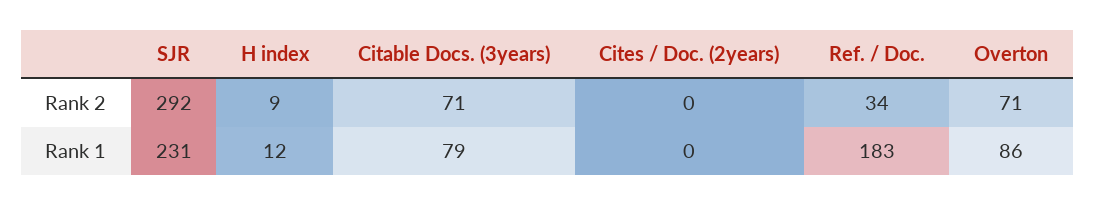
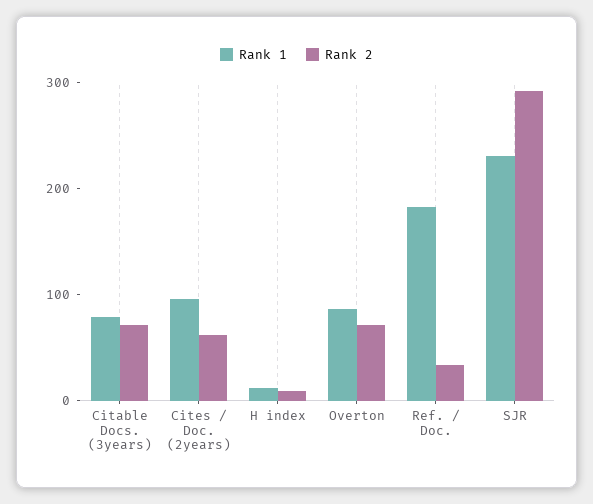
Rank 2, Cites / Doc. (2years): 0 -> 60
Rank 1, Cites / Doc. (2years): 0 -> 100

